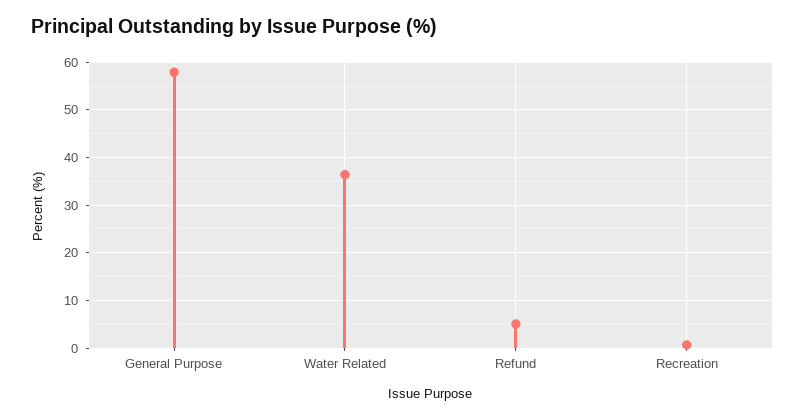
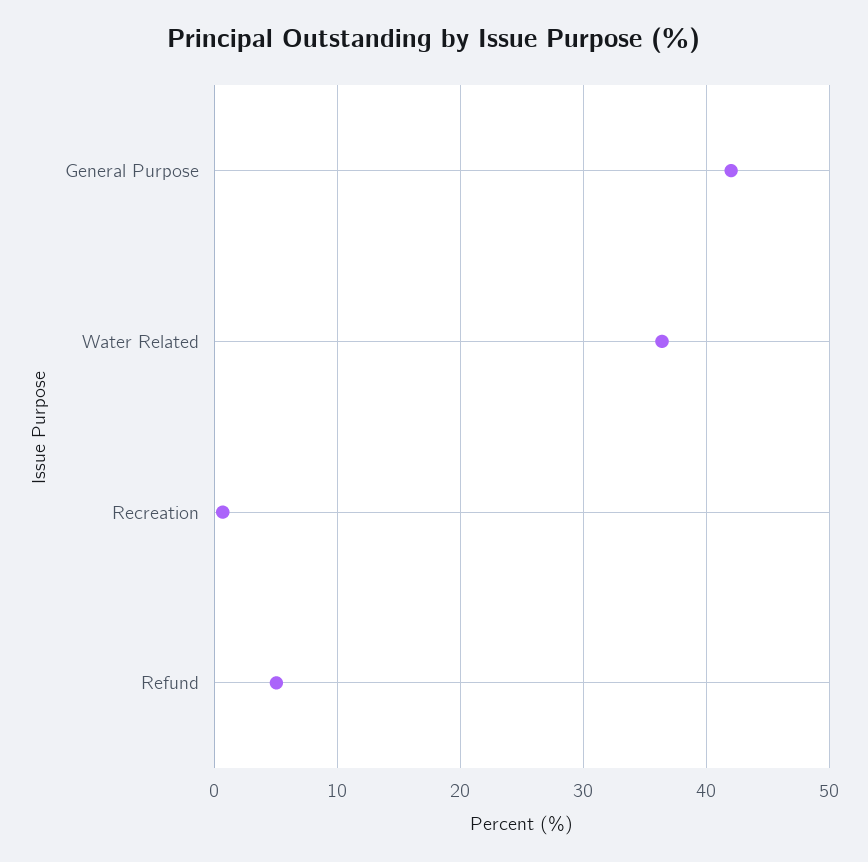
General Purpose: 58 -> 42

